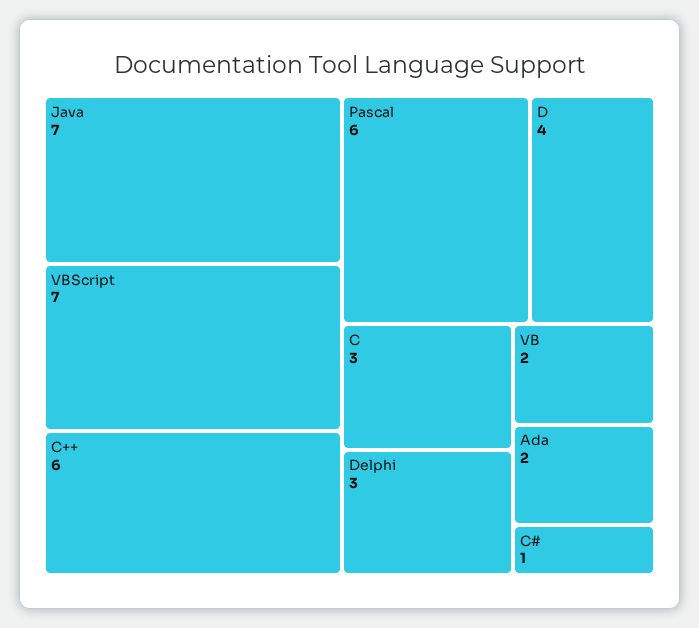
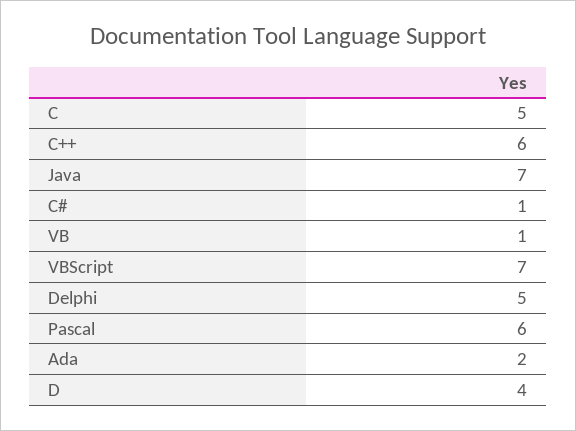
C: 3 -> 5
Delphi: 3 -> 5
VB: 2 -> 1

